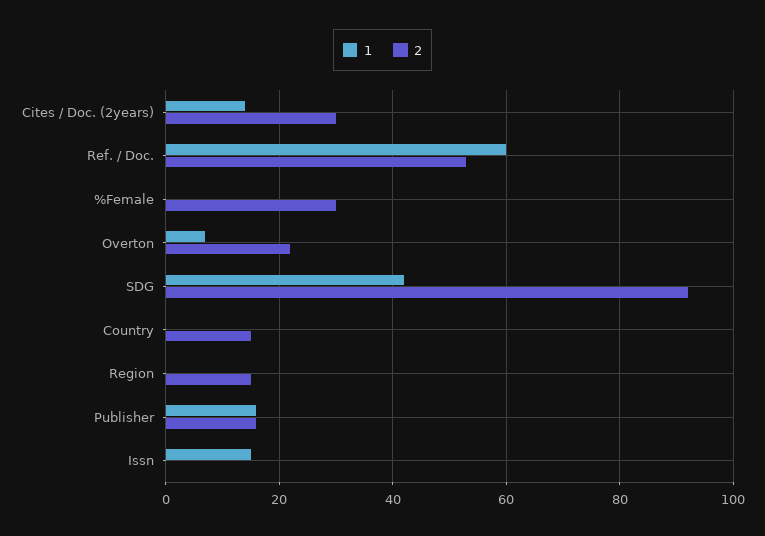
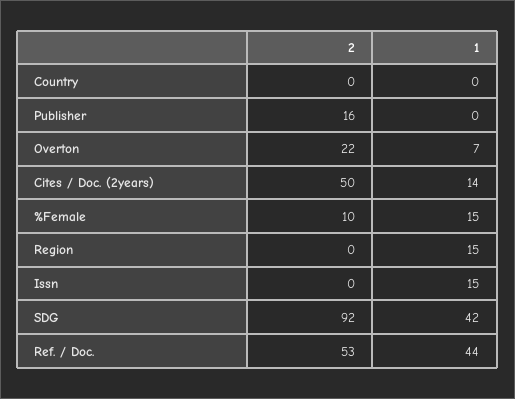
2, Cites / Doc. (2years): 30 -> 50
1, Ref. / Doc.: 60 -> 44
1, %Female: 0 -> 15
2, %Female: 30 -> 10
2, Country: 15 -> 0
1, Region: 0 -> 15
2, Region: 15 -> 0
1, Publisher: 15 -> 0

